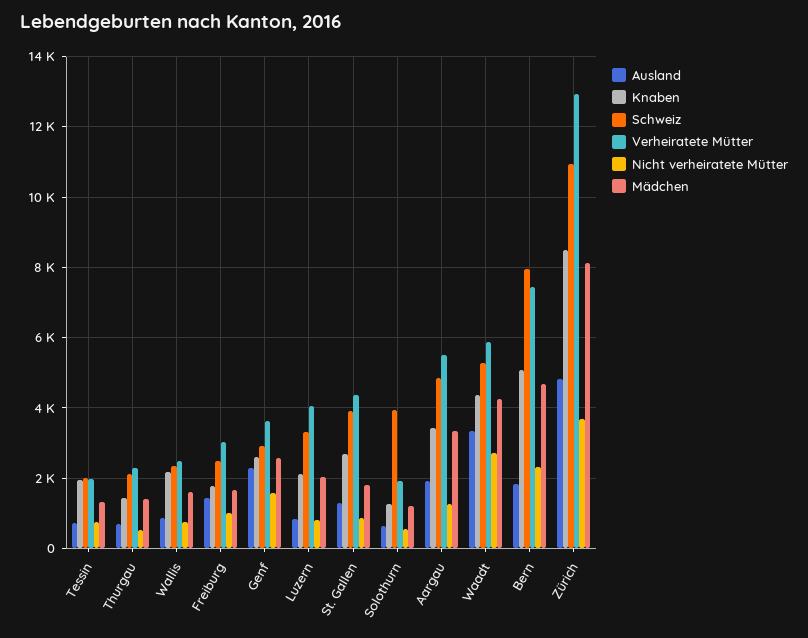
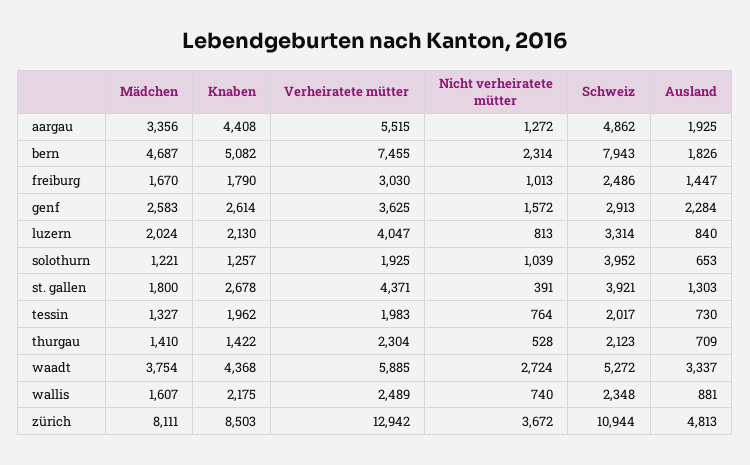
Nicht verheiratete Mütter, St. Gallen: 800 -> 391
Nicht verheiratete Mütter, Solothurn: 600 -> 1039
Knaben, Aargau: 3400 -> 4408
Mädchen, Waadt: 4200 -> 3754

